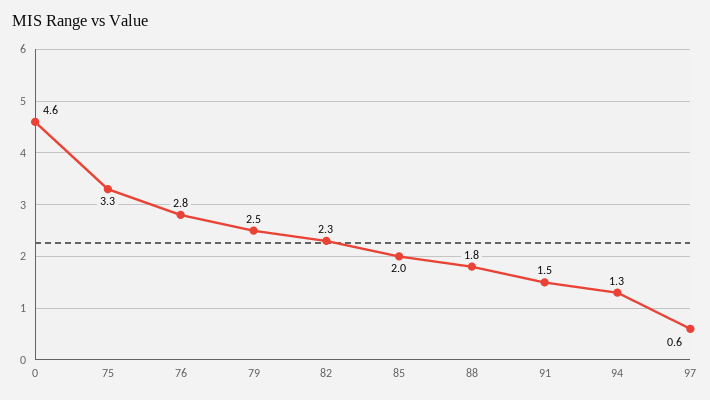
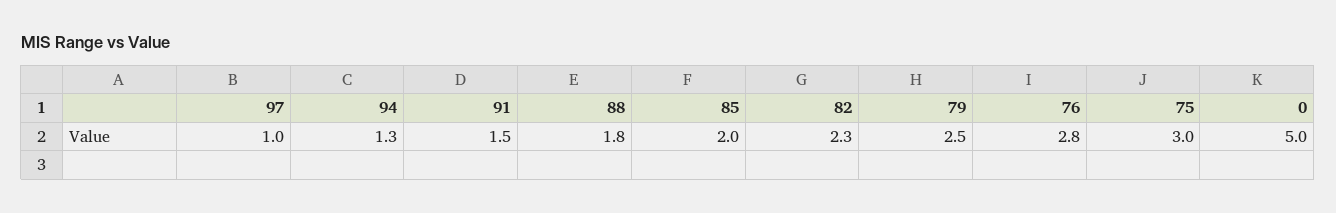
0: 4.6 -> 5
75: 3.3 -> 3
97: 0.6 -> 1

